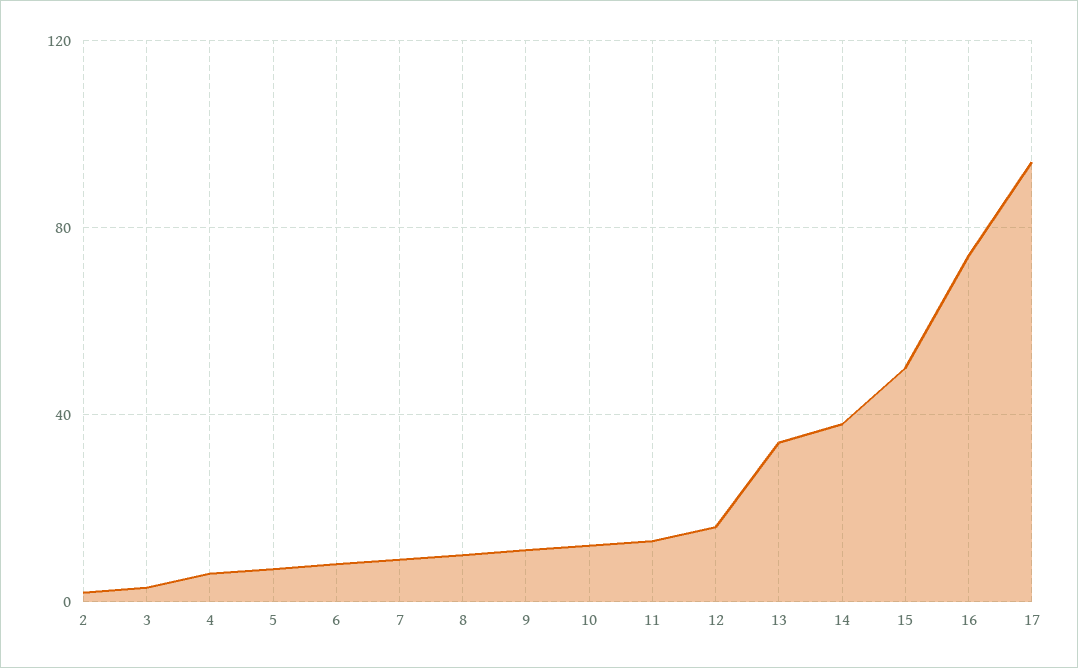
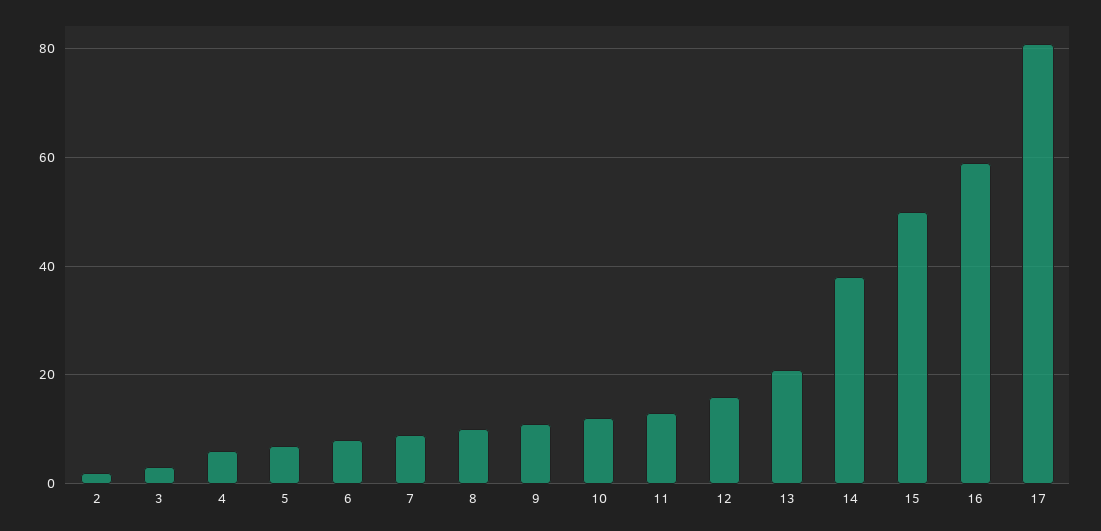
13: 35 -> 20
16: 75 -> 60
17: 95 -> 80

